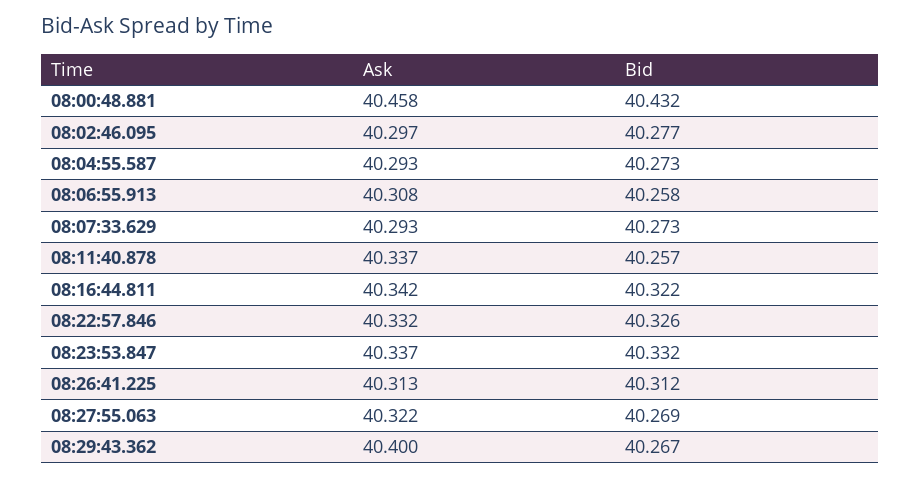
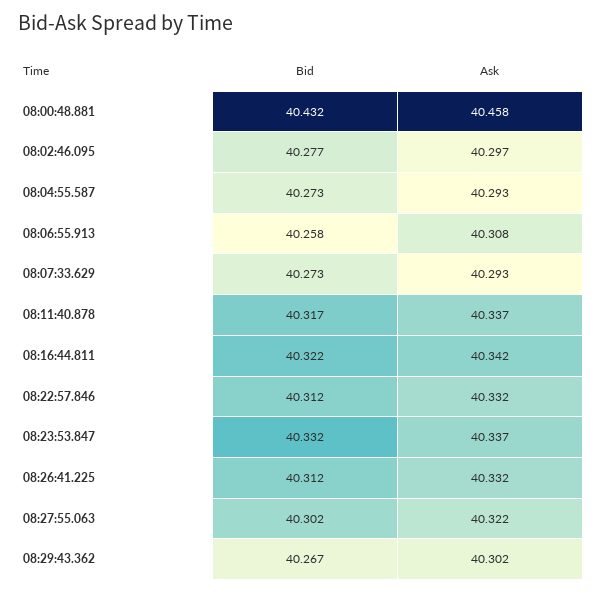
Bid, 08:11:40.878: 40.257 -> 40.317
Bid, 08:22:57.846: 40.326 -> 40.312
Ask, 08:26:41.225: 40.313 -> 40.332
Bid, 08:27:55.063: 40.269 -> 40.302
Ask, 08:29:43.362: 40.4 -> 40.302

